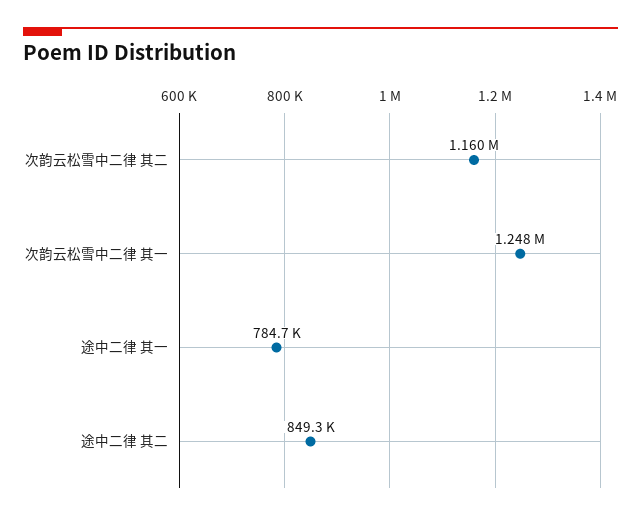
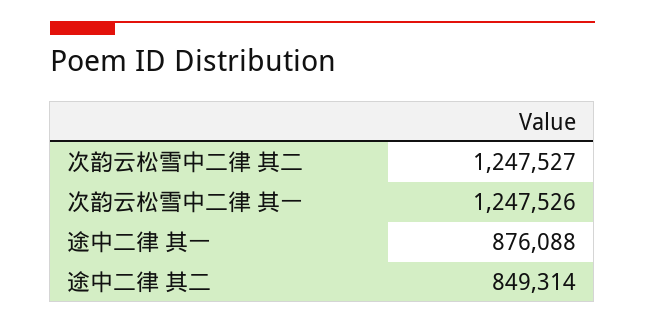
次韵云松雪中二律 其二: 1160000 -> 1247527
途中二律 其一: 784700 -> 876088

